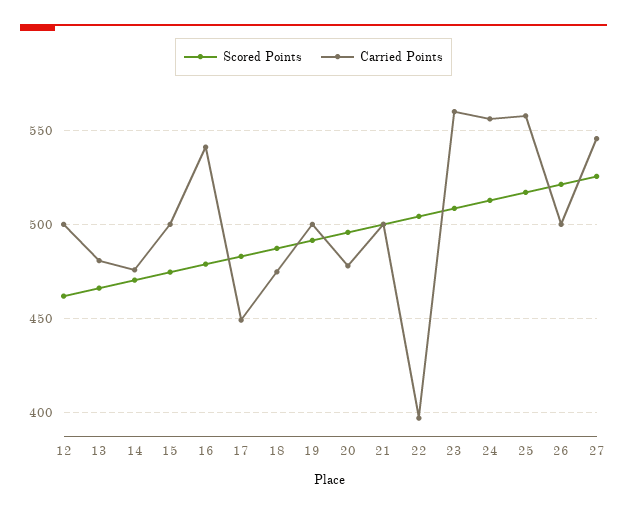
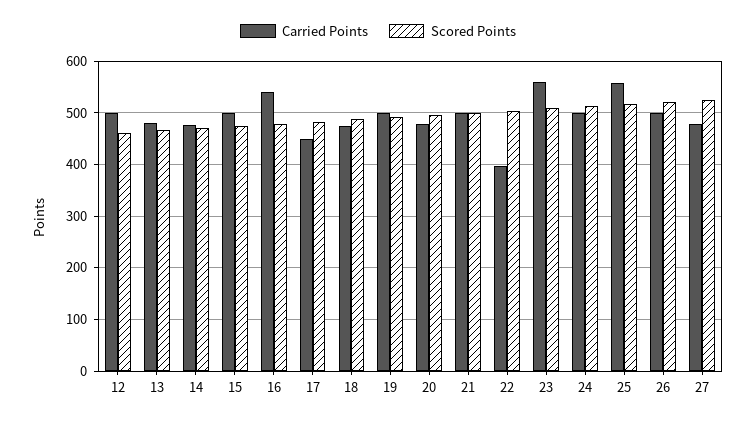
Carried Points, 24: 555 -> 500
Carried Points, 27: 545 -> 480

